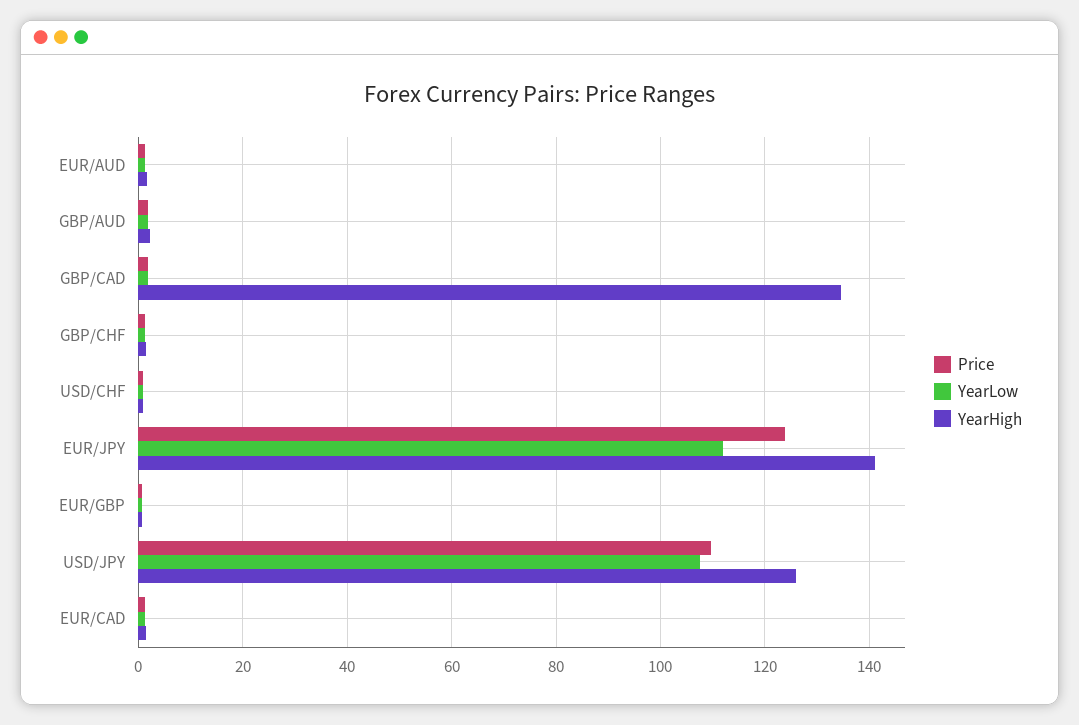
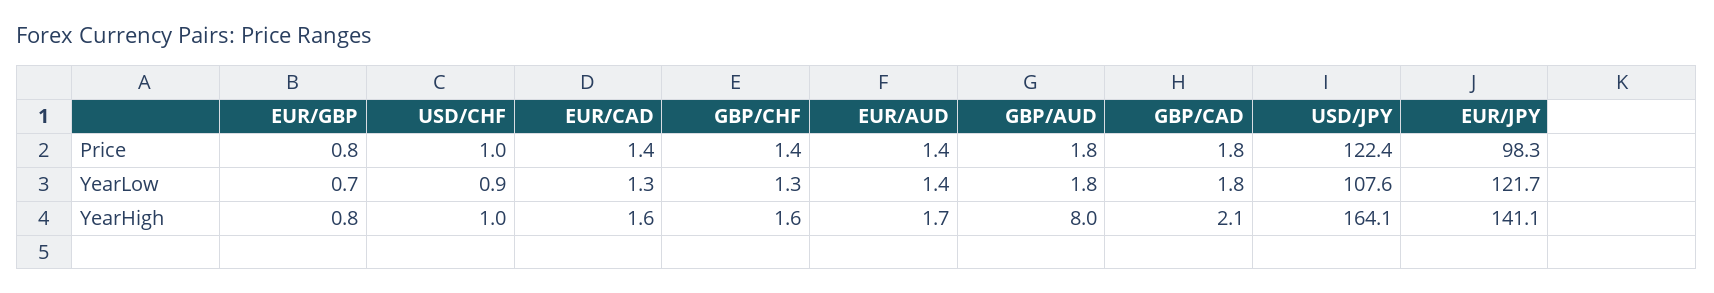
YearHigh, GBP/AUD: 2 -> 8
YearHigh, GBP/CAD: 134 -> 2.1
Price, EUR/JPY: 124 -> 98.3
YearLow, EUR/JPY: 112 -> 121.7
Price, USD/JPY: 110 -> 122.4
YearHigh, USD/JPY: 126 -> 164.1

